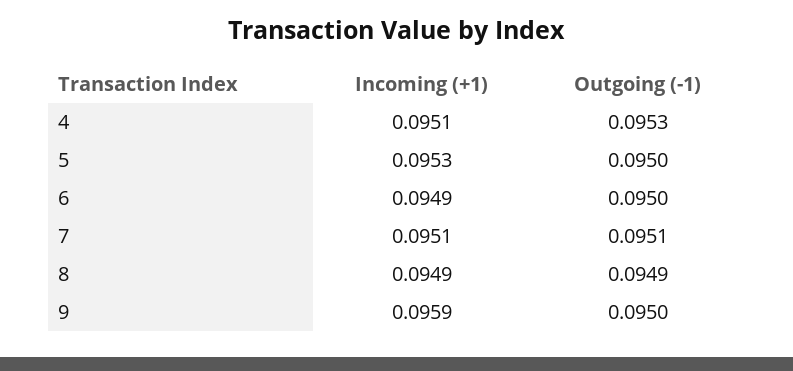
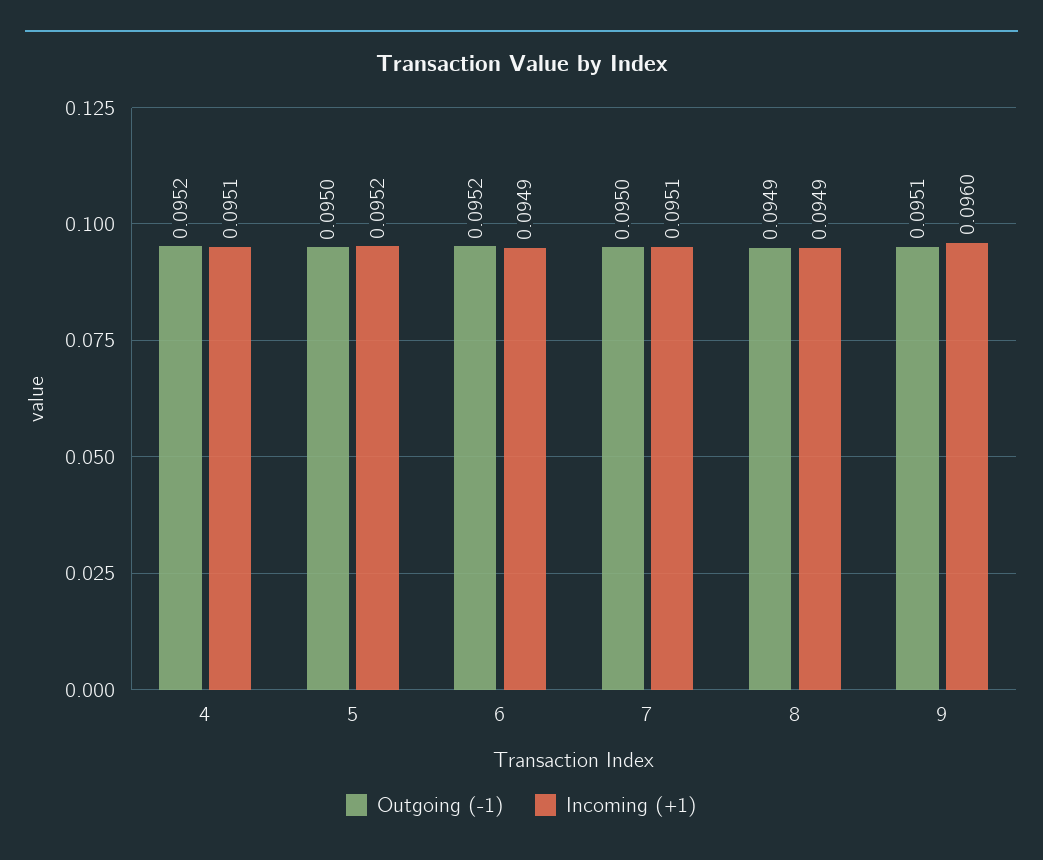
Outgoing (-1), 4: 0.0953 -> 0.0952
Incoming (+1), 5: 0.0953 -> 0.0952
Outgoing (-1), 6: 0.095 -> 0.0952
Outgoing (-1), 7: 0.0951 -> 0.095
Incoming (+1), 9: 0.0959 -> 0.096
Outgoing (-1), 9: 0.095 -> 0.0951

